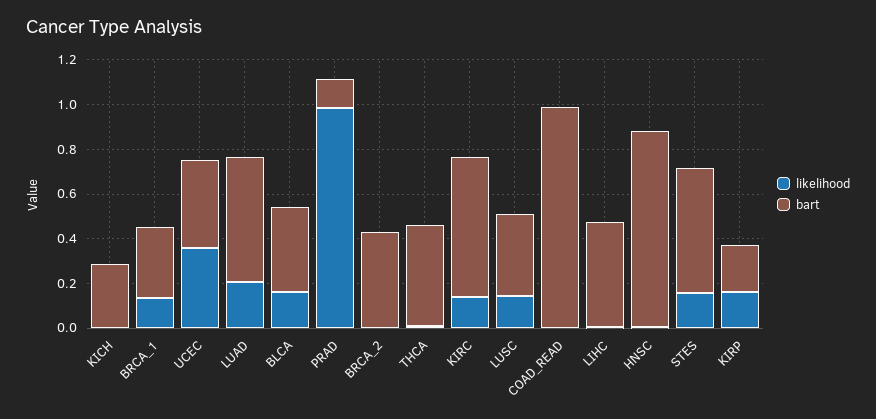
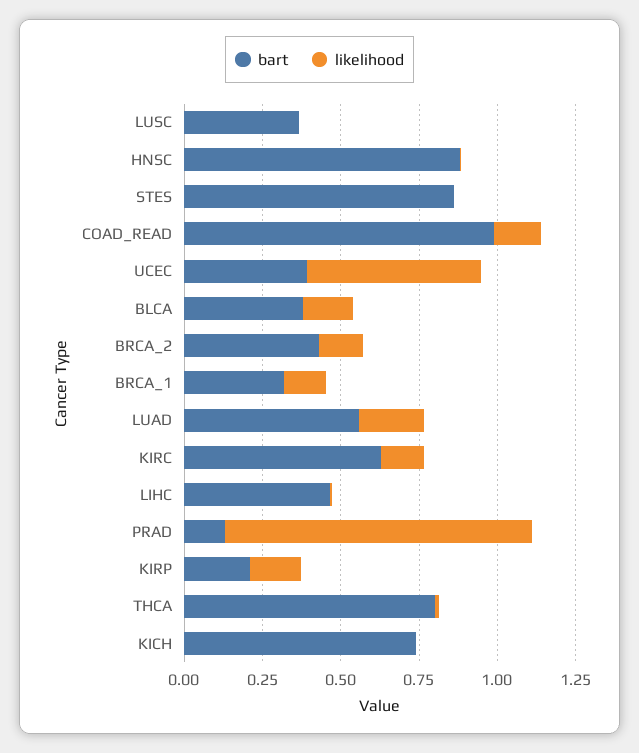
bart, KICH: 0.3 -> 0.75
likelihood, UCEC: 0.35 -> 0.55
likelihood, BRCA_2: 0 -> 0.15
bart, THCA: 0.45 -> 0.8
likelihood, LUSC: 0.15 -> 0
likelihood, COAD_READ: 0 -> 0.15
likelihood, STES: 0.15 -> 0
bart, STES: 0.55 -> 0.85

